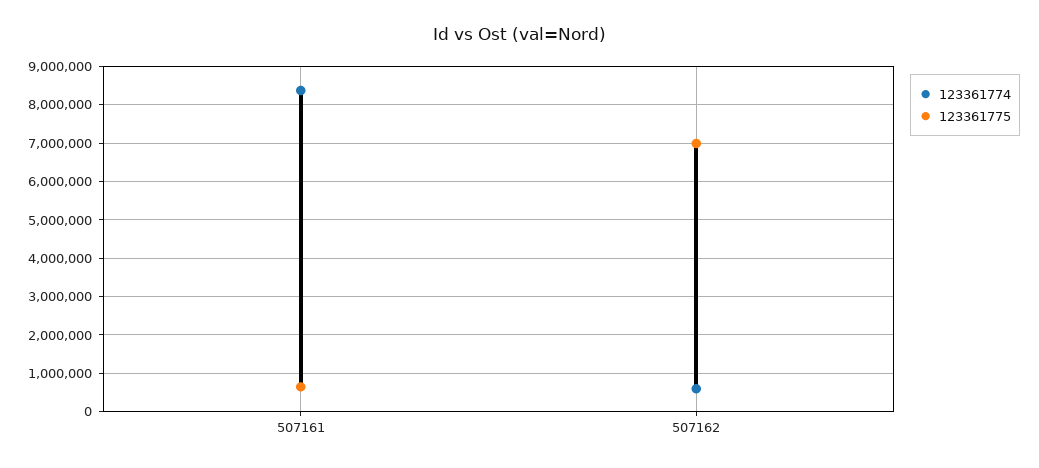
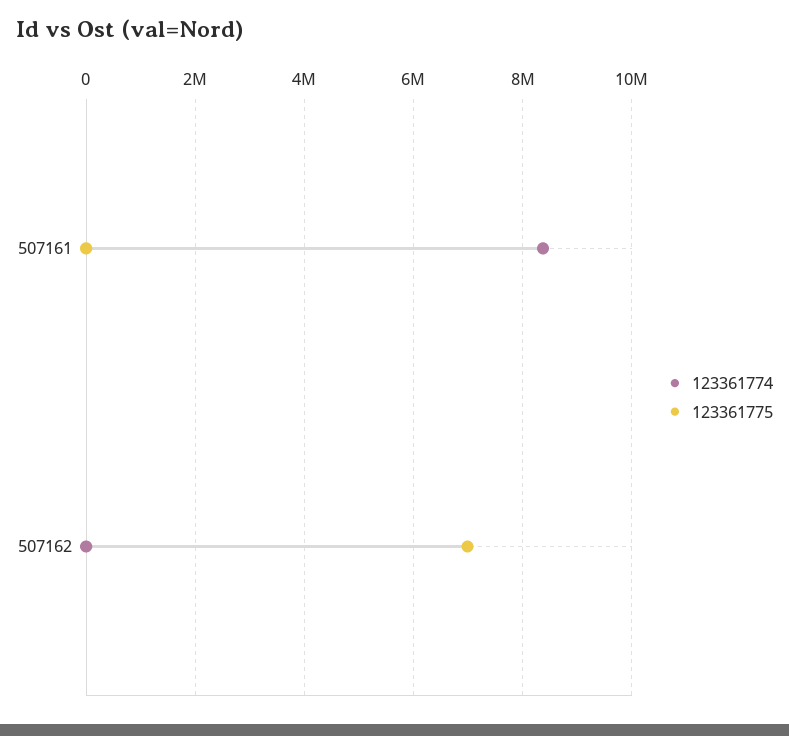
123361775, 507161: 600000 -> 0
123361774, 507162: 600000 -> 0

